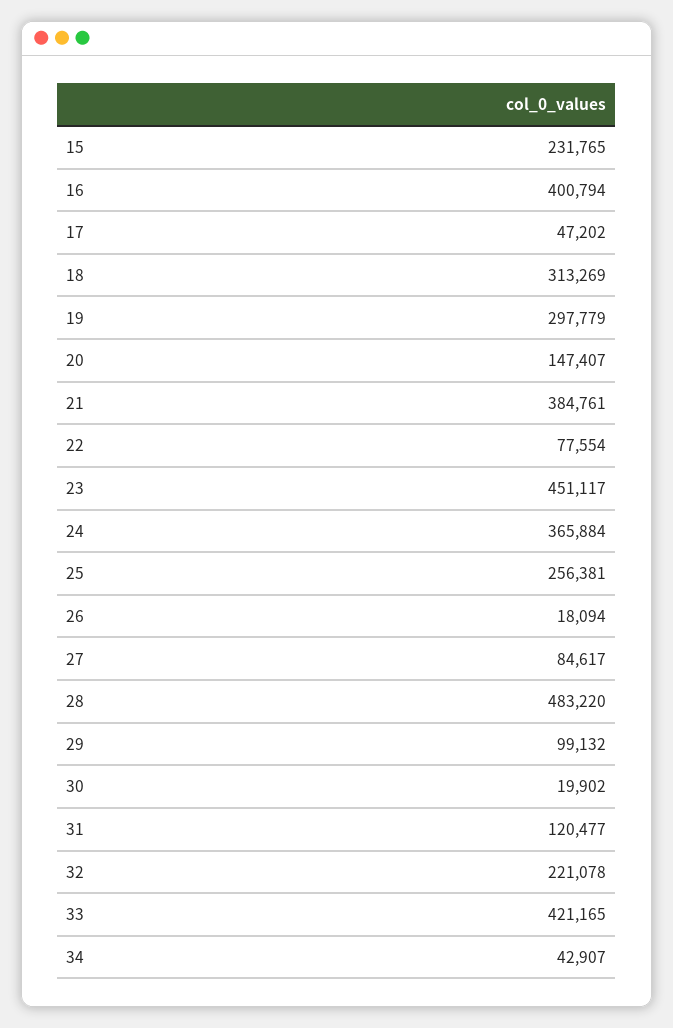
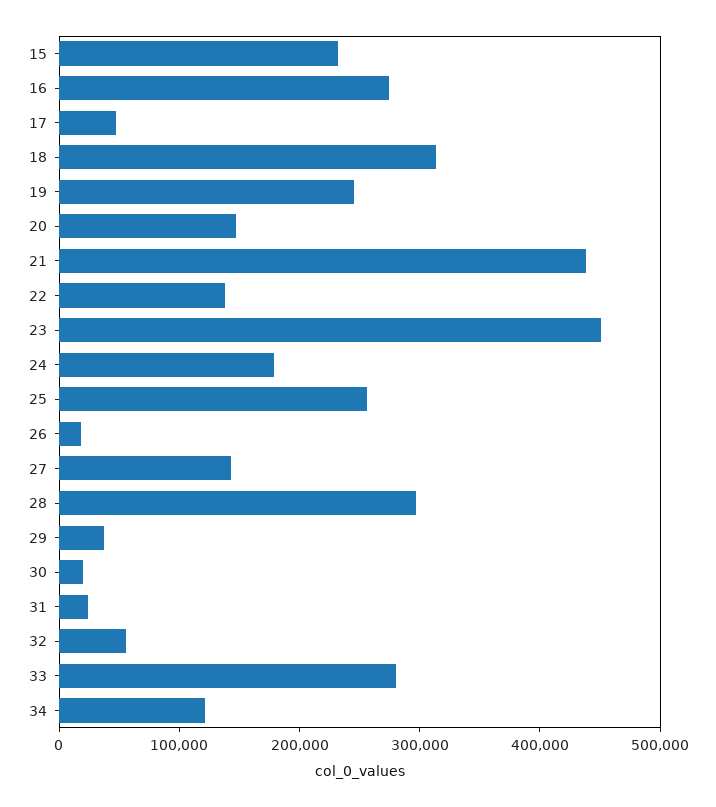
16: 400794 -> 280000
19: 297779 -> 240000
21: 384761 -> 440000
22: 77554 -> 140000
24: 365884 -> 180000
27: 84617 -> 140000
28: 483220 -> 300000
29: 99132 -> 40000
31: 120477 -> 20000
32: 221078 -> 60000
33: 421165 -> 280000
34: 42907 -> 120000

